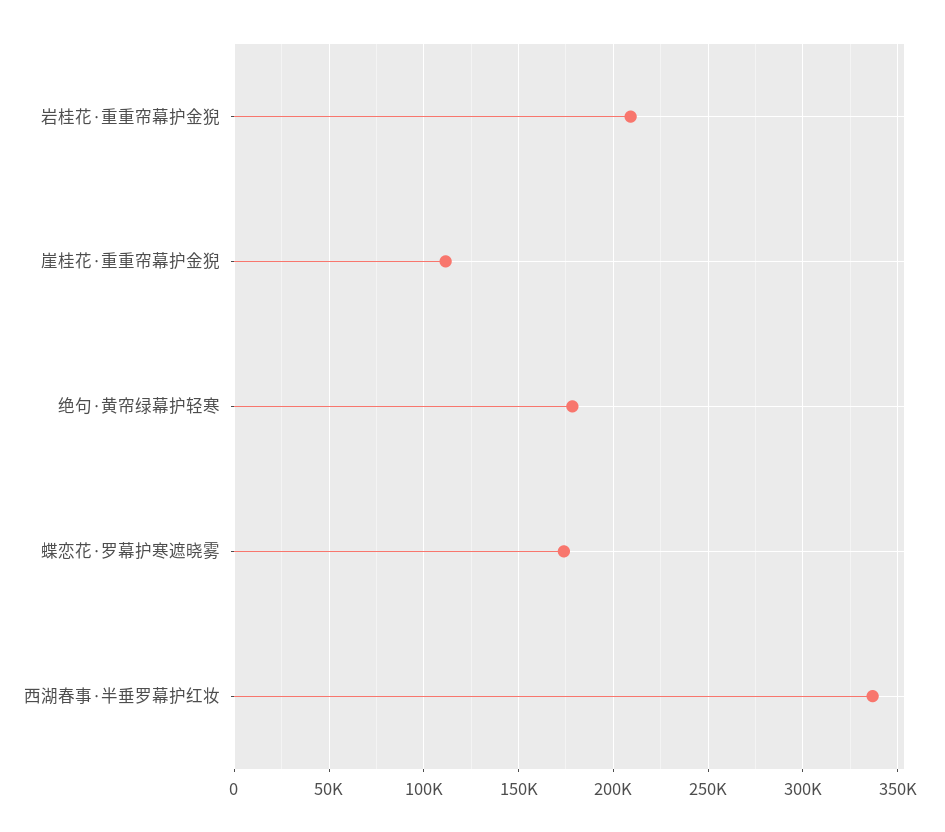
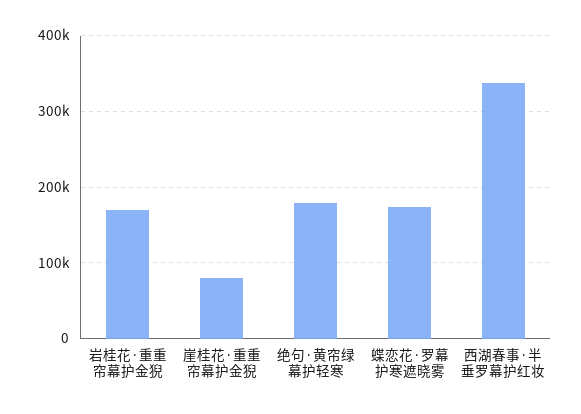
岩桂花·重重帘幕护金猊: 210000 -> 170000
崖桂花·重重帘幕护金猊: 110000 -> 80000

